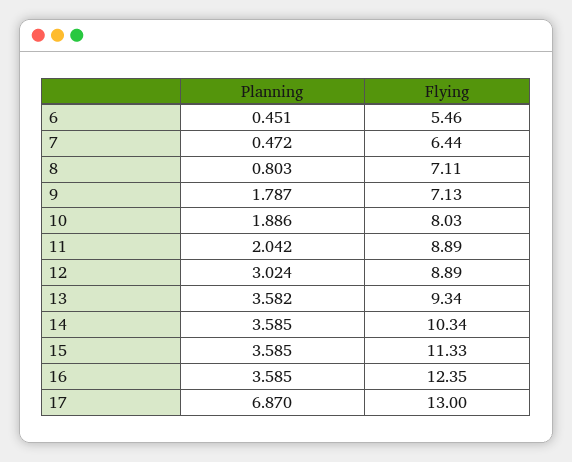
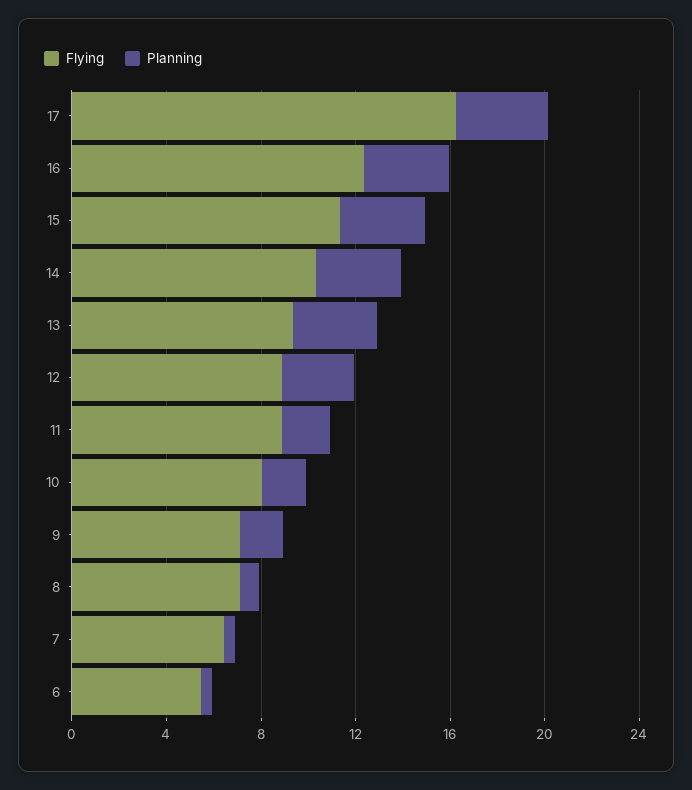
Planning, 17: 6.87 -> 4
Flying, 17: 13 -> 16

